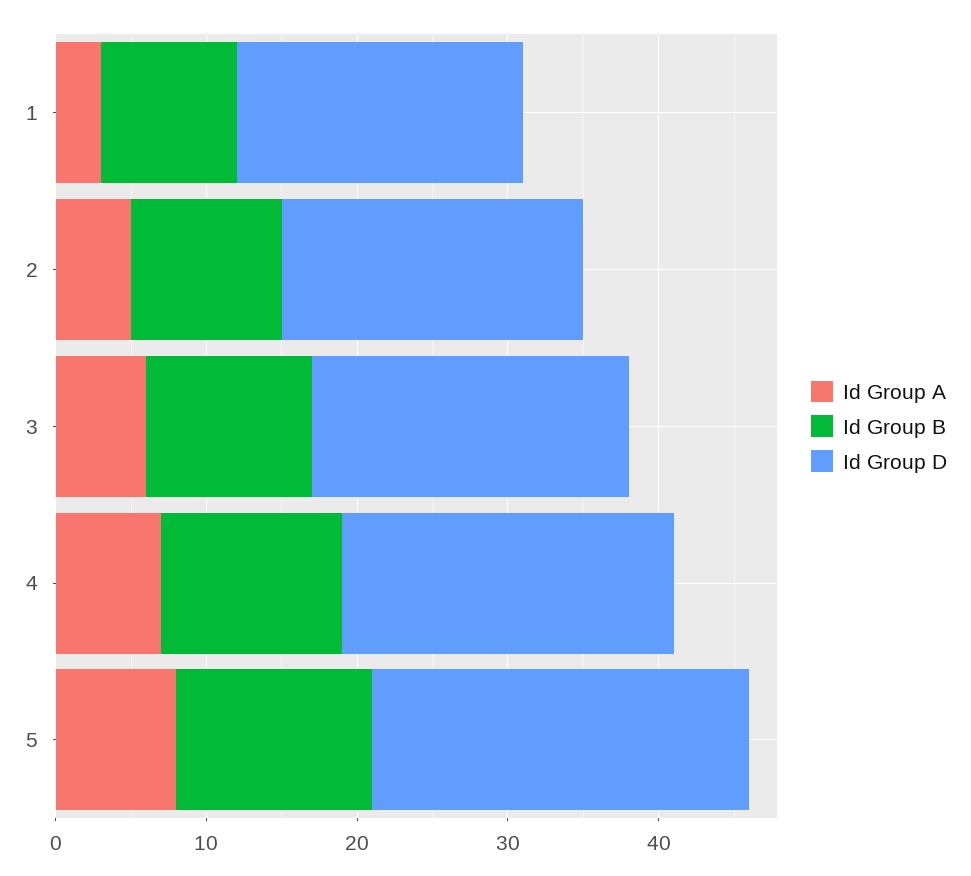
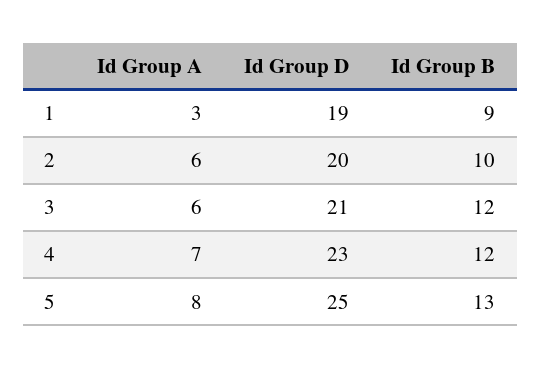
Id Group A, 2: 5 -> 6
Id Group B, 3: 11 -> 12
Id Group D, 4: 22 -> 23

